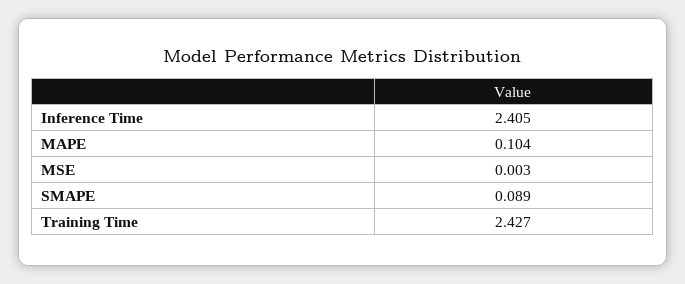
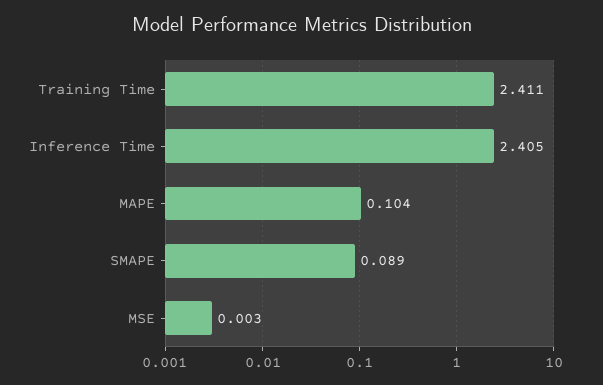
Training Time: 2.427 -> 2.411

